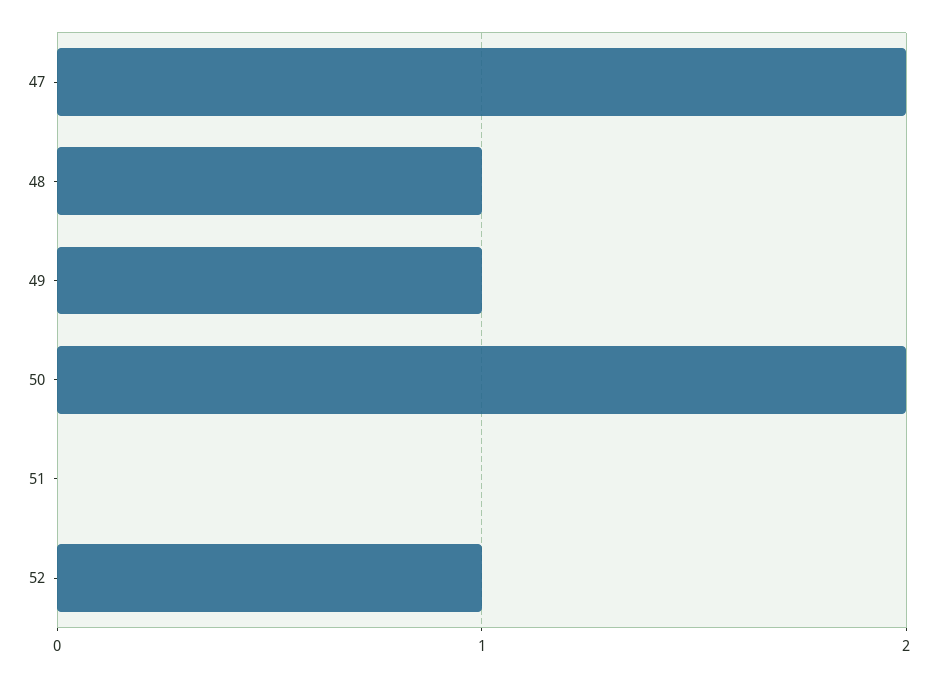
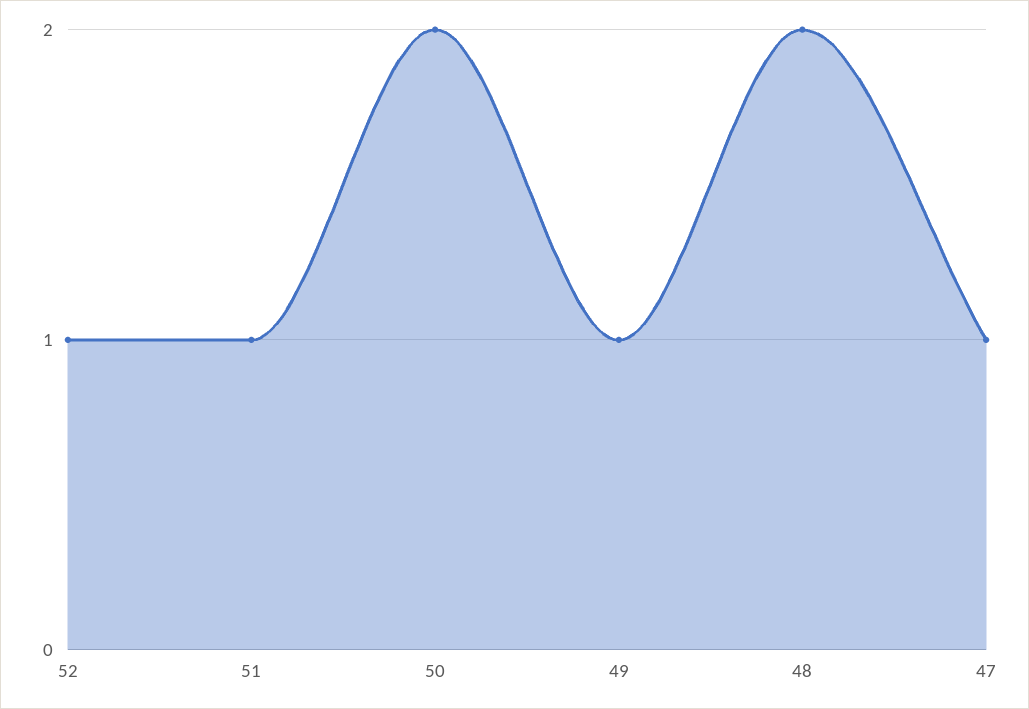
47: 2 -> 1
48: 1 -> 2
51: 0 -> 1

